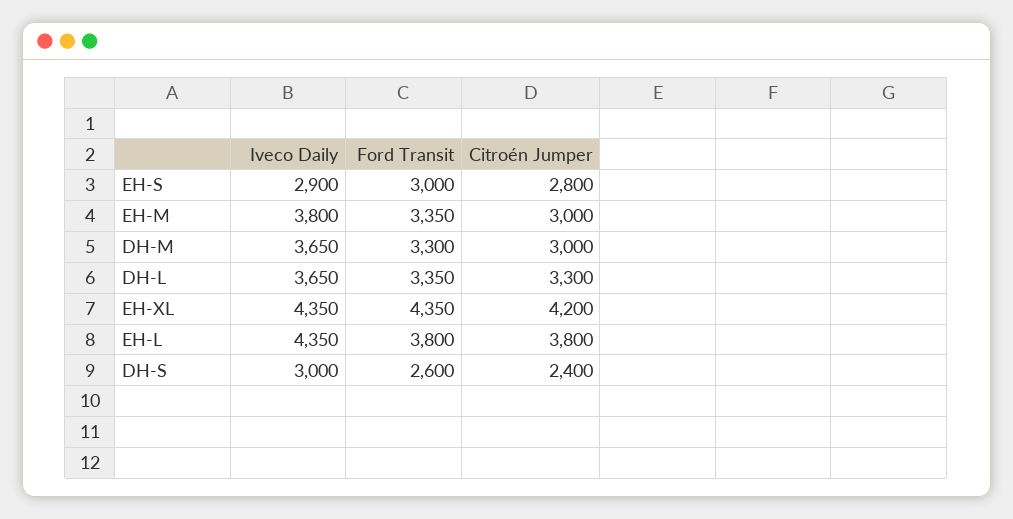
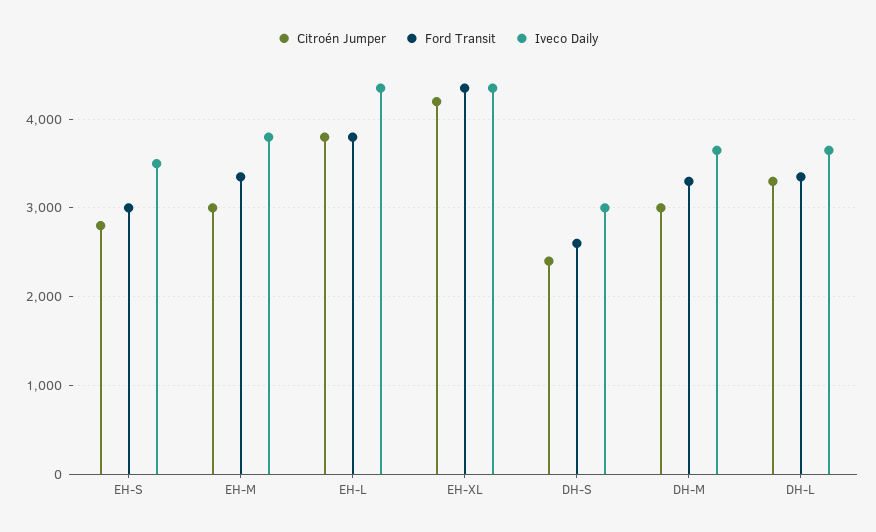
Iveco Daily, EH-S: 2900 -> 3500

